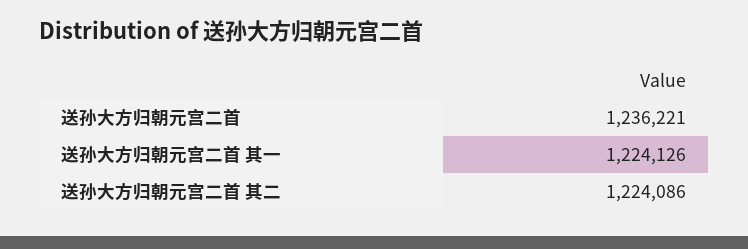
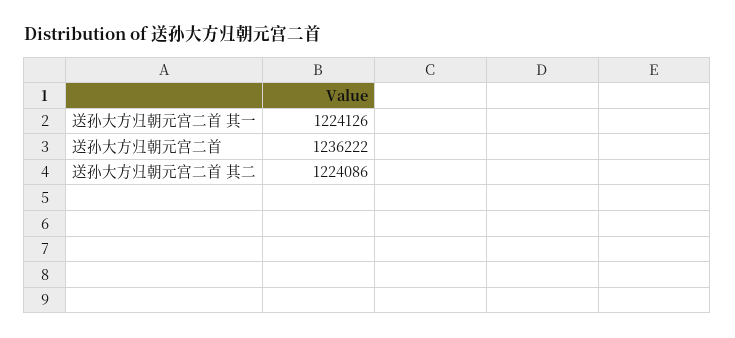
送孙大方归朝元宫二首: 1236221 -> 1236222

